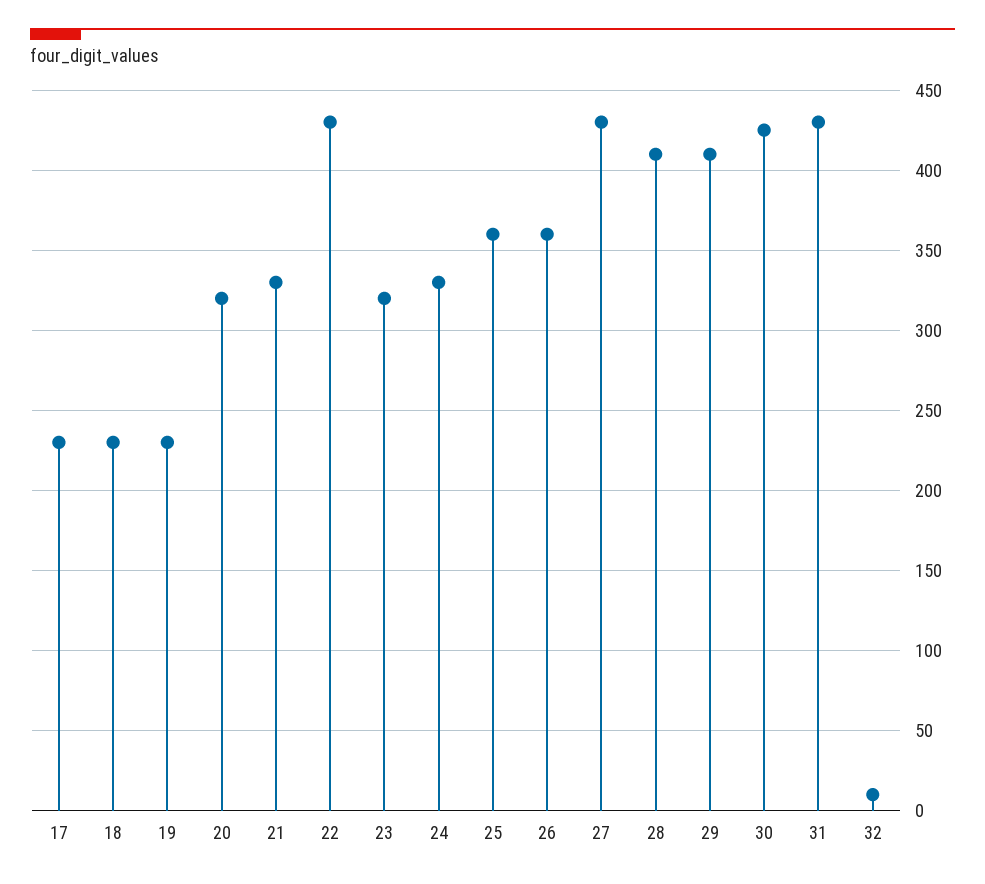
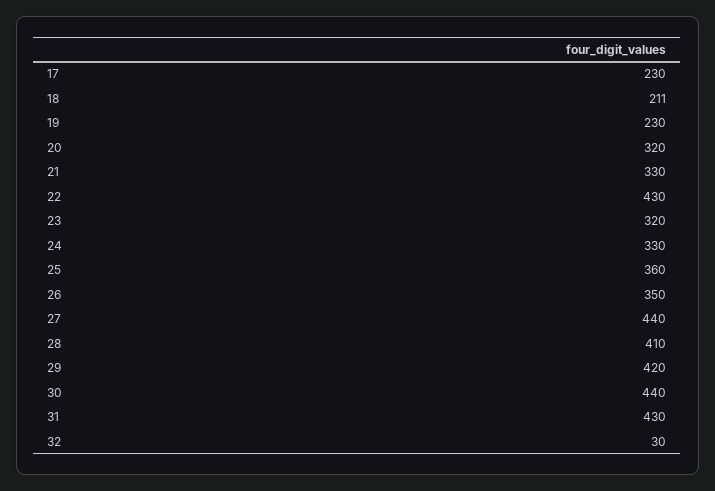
18: 230 -> 211
26: 360 -> 350
27: 430 -> 440
29: 410 -> 420
30: 425 -> 440
32: 10 -> 30

